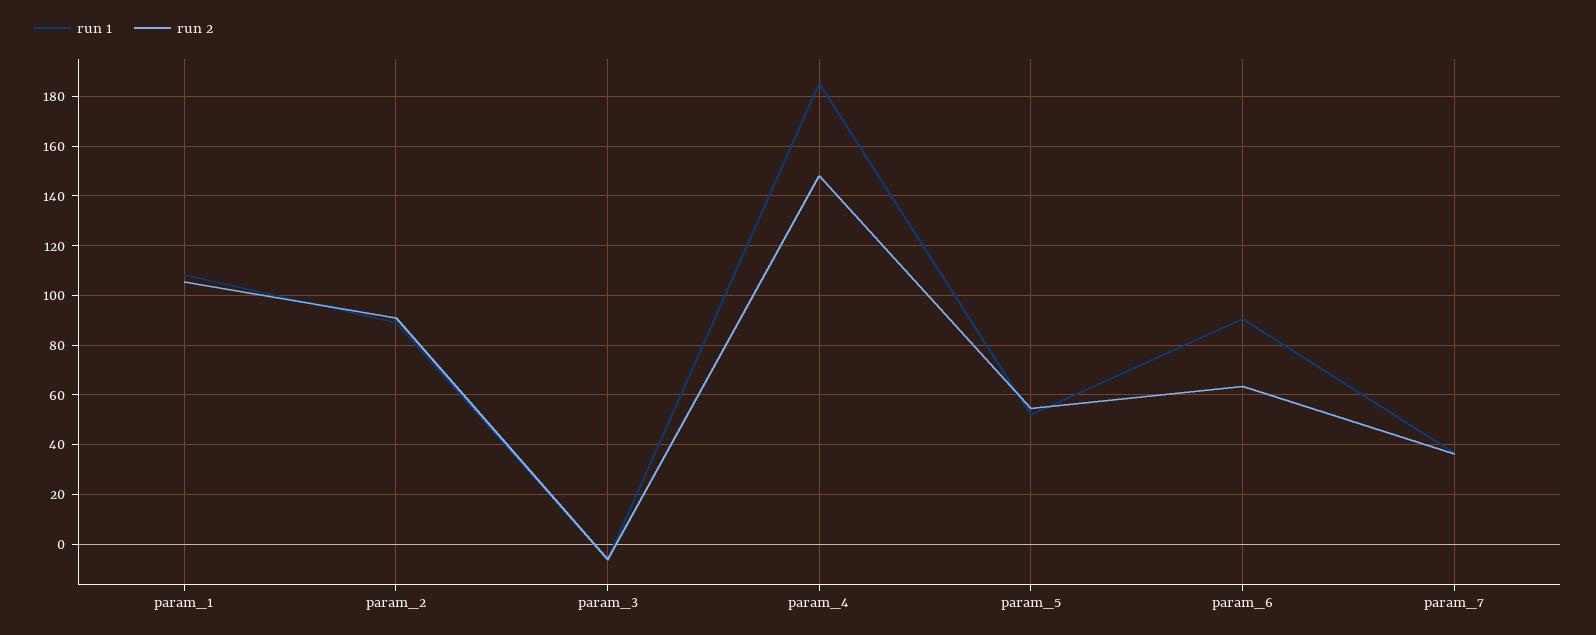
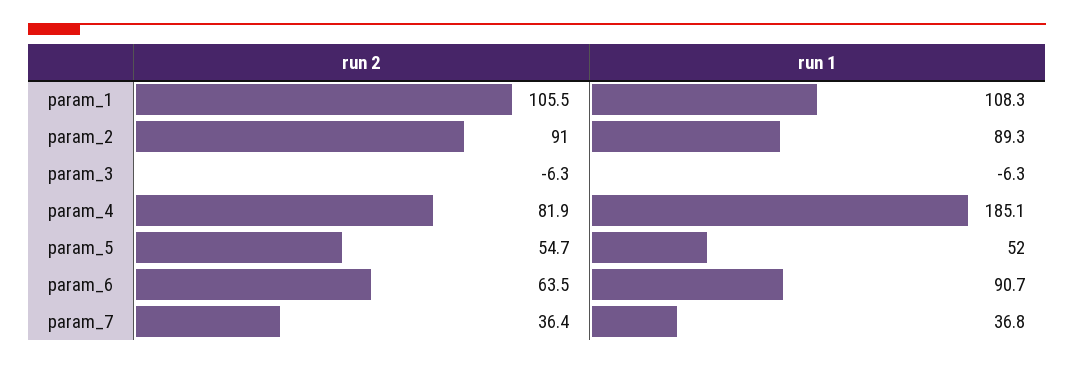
run 2, param_4: 147.5 -> 81.9

